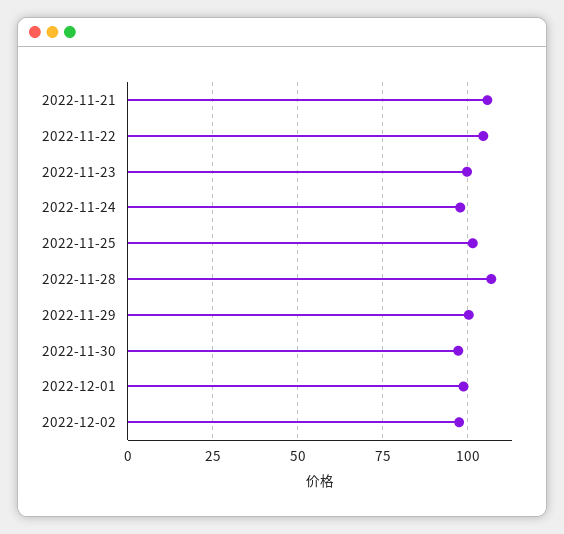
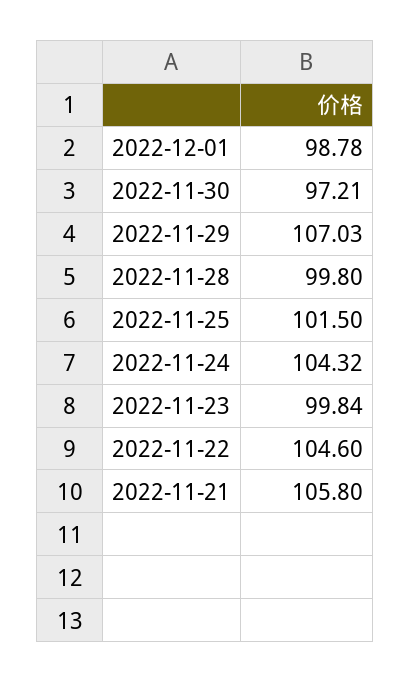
2022-11-24: 97.5 -> 104.32
2022-11-28: 107.5 -> 99.8
2022-11-29: 100 -> 107.03
2022-12-02: 97.5 -> none

